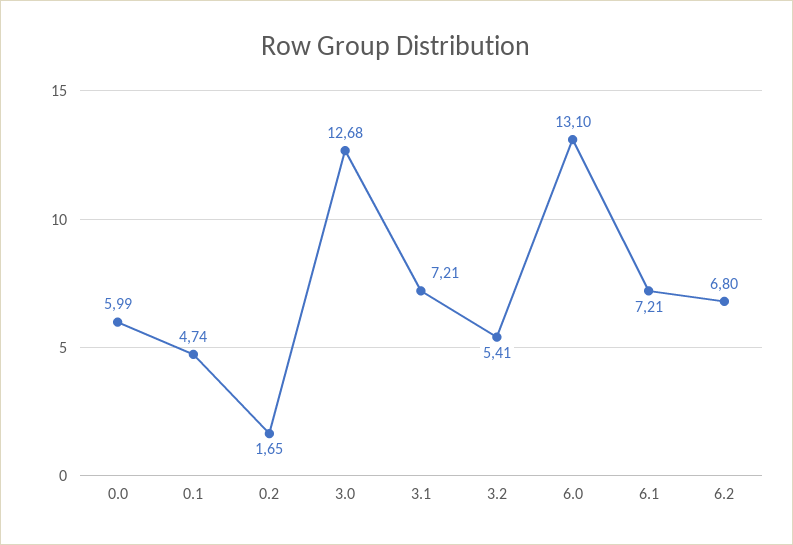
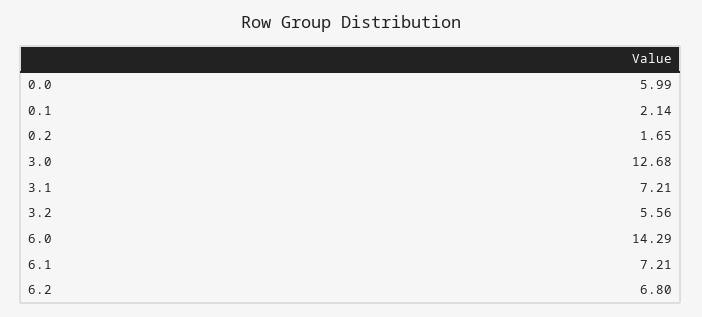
0.1: 4.74 -> 2.14
3.2: 5.41 -> 5.56
6.0: 13.1 -> 14.29

